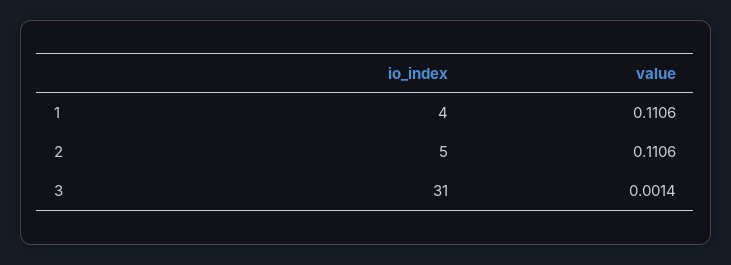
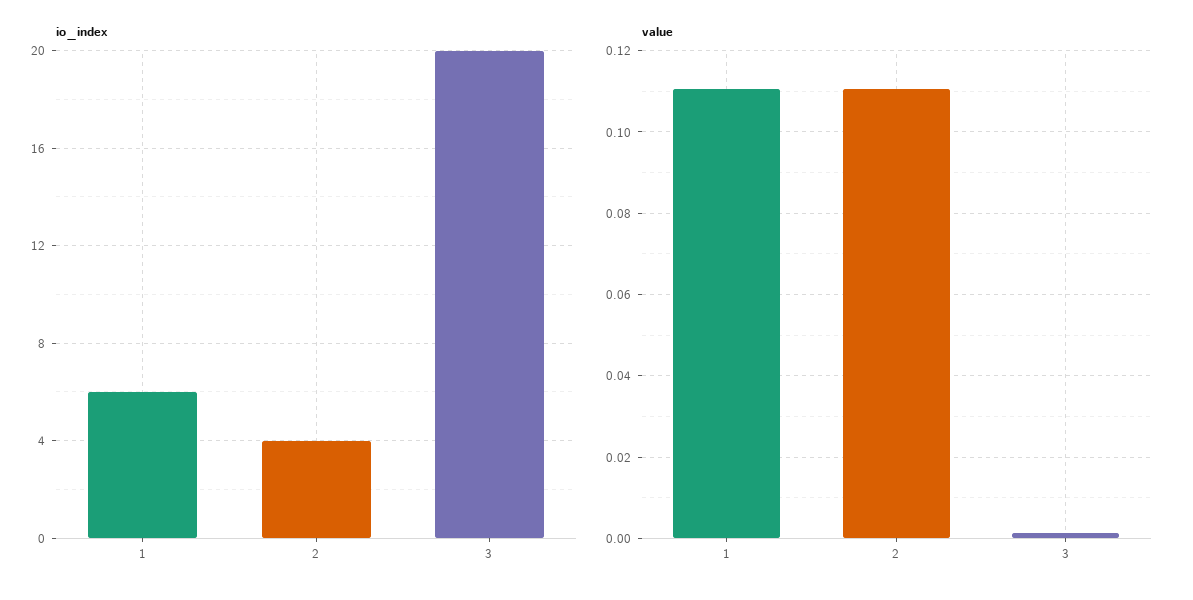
io_index, 1: 4 -> 6
io_index, 2: 5 -> 4
io_index, 3: 31 -> 20

